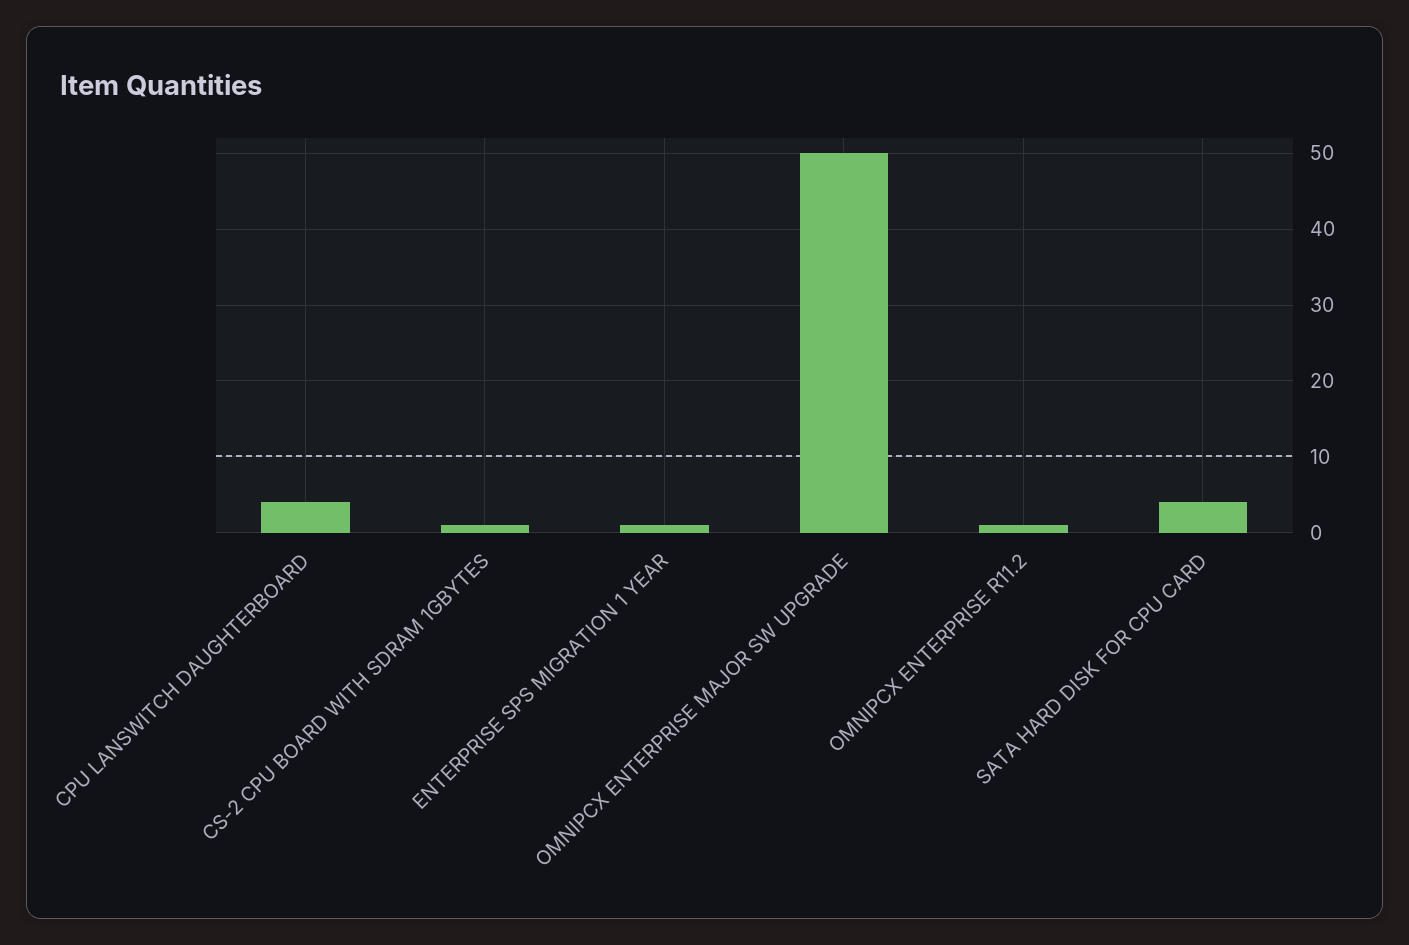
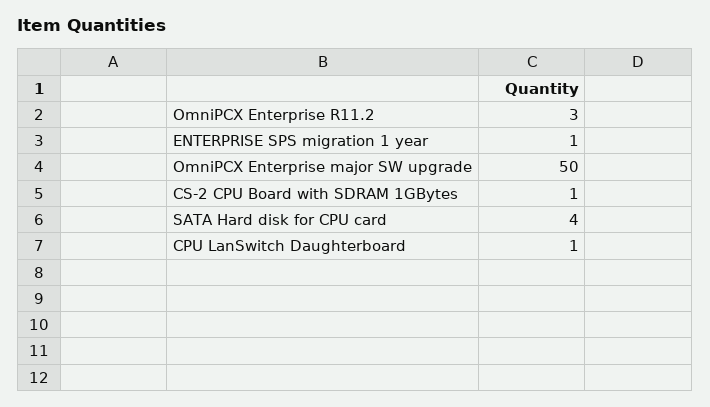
CPU LANSWITCH DAUGHTERBOARD: 4 -> 1
OMNIPCX ENTERPRISE R11.2: 1 -> 3

